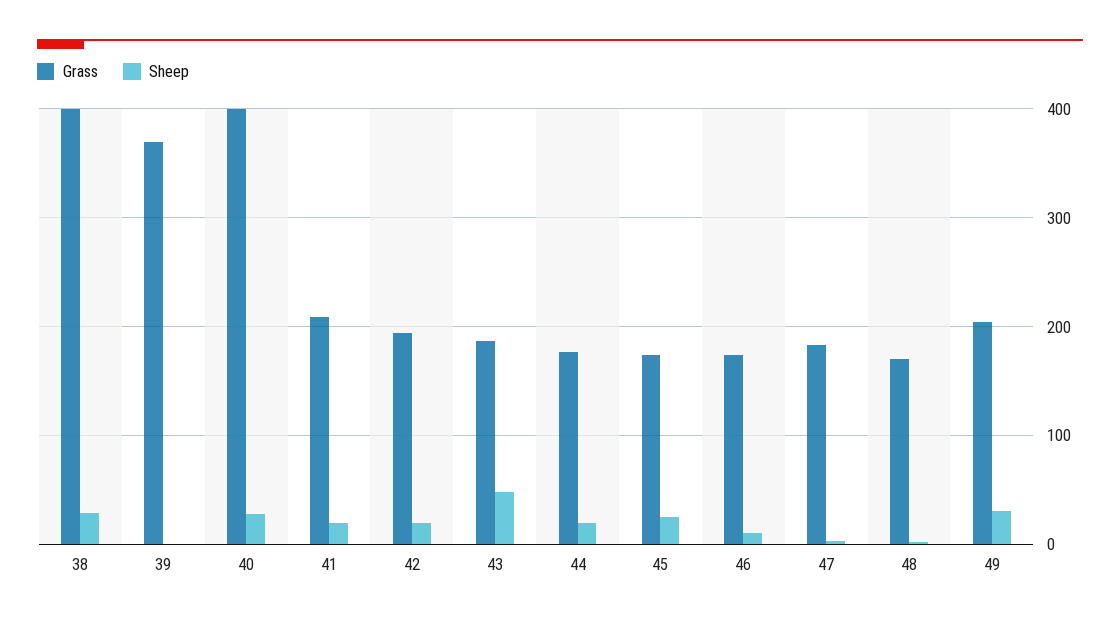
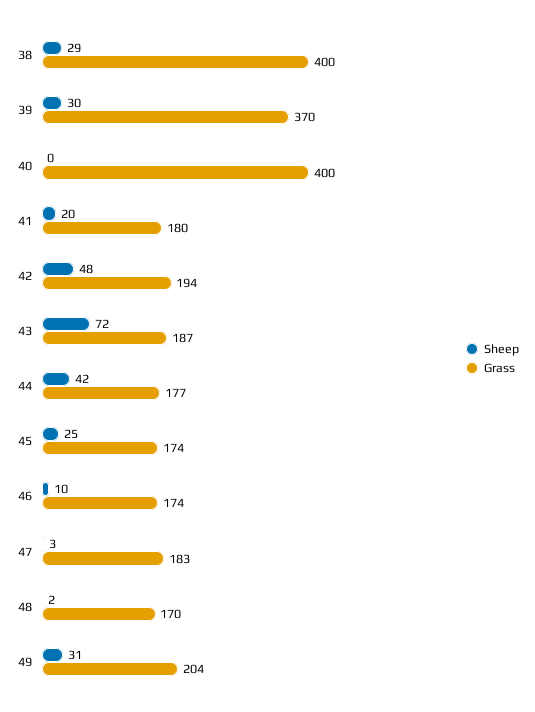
Sheep, 39: 0 -> 30
Sheep, 40: 30 -> 0
Grass, 41: 210 -> 180
Sheep, 42: 20 -> 48
Sheep, 43: 50 -> 72
Sheep, 44: 20 -> 42

